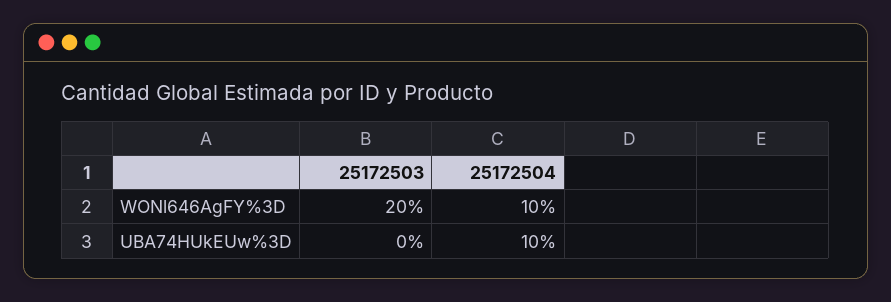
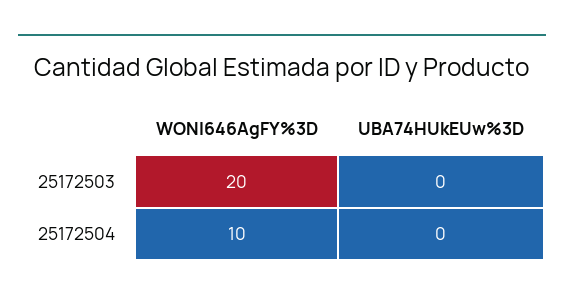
25172504, UBA74HUkEUw%3D: 10 -> 0

